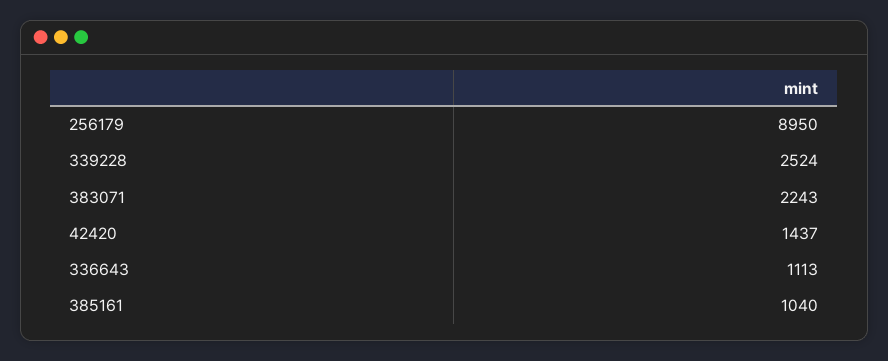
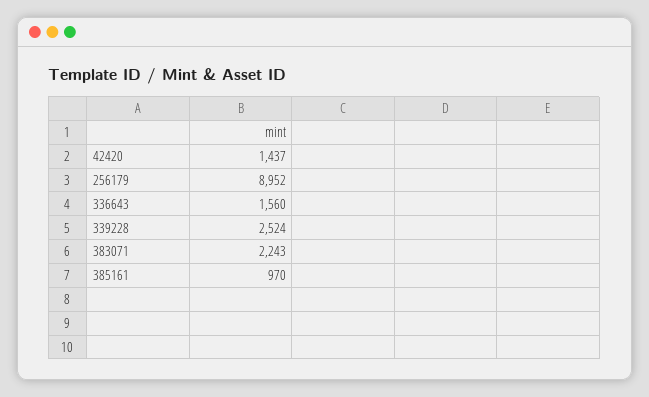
256179: 8950 -> 8952
336643: 1113 -> 1560
385161: 1040 -> 970

